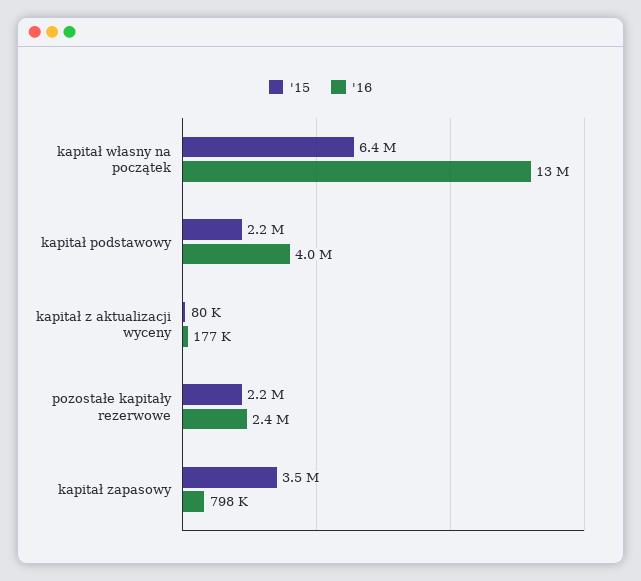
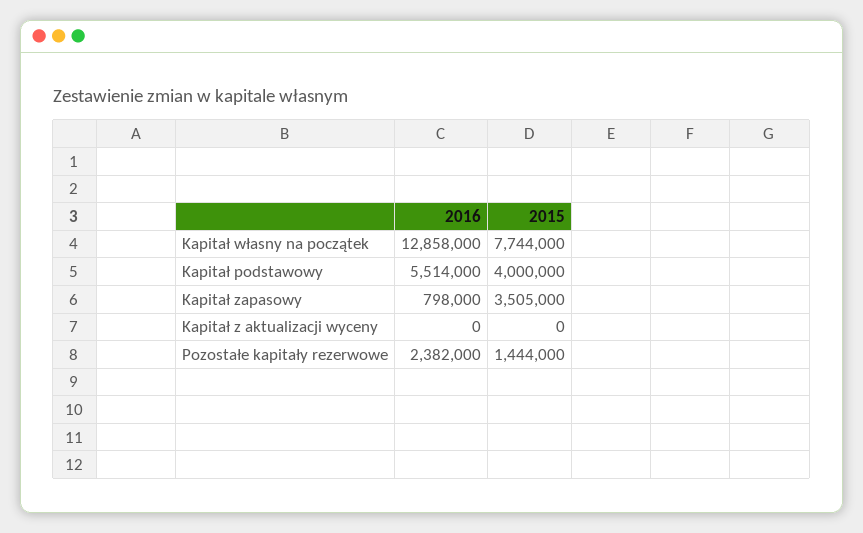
'15, kapitał własny na początek: 6400000 -> 7744000
'15, kapitał podstawowy: 2200000 -> 4000000
'16, kapitał podstawowy: 4000000 -> 5514000
'15, kapitał z aktualizacji wyceny: 80000 -> 0
'16, kapitał z aktualizacji wyceny: 177000 -> 0
'15, pozostałe kapitały rezerwowe: 2200000 -> 1444000

